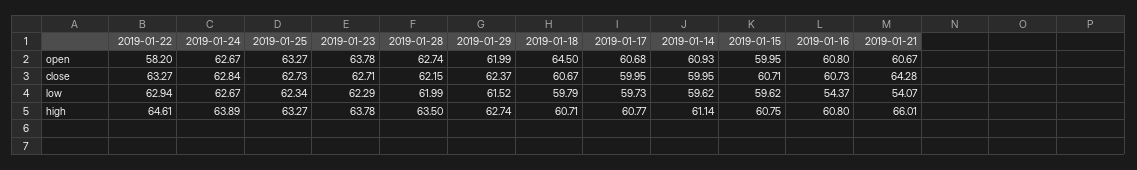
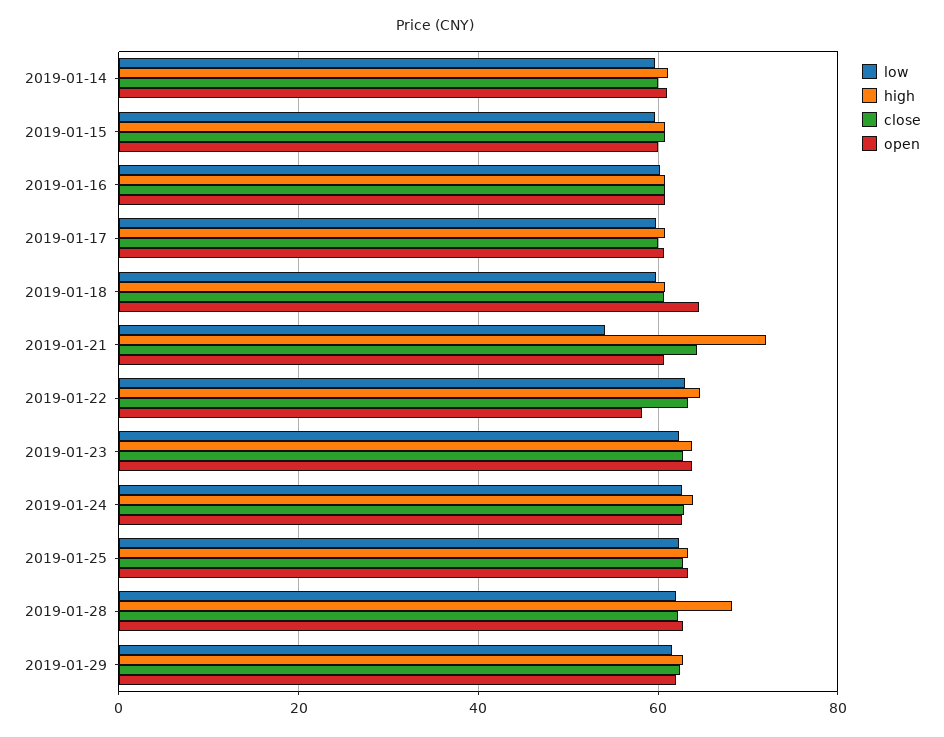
low, 2019-01-16: 54.37 -> 60
high, 2019-01-28: 63.5 -> 68
high, 2019-01-21: 66.01 -> 72

